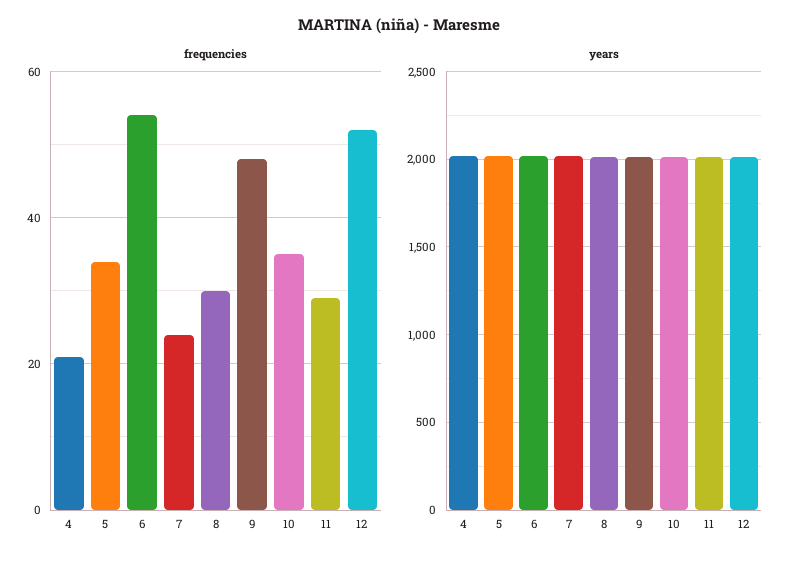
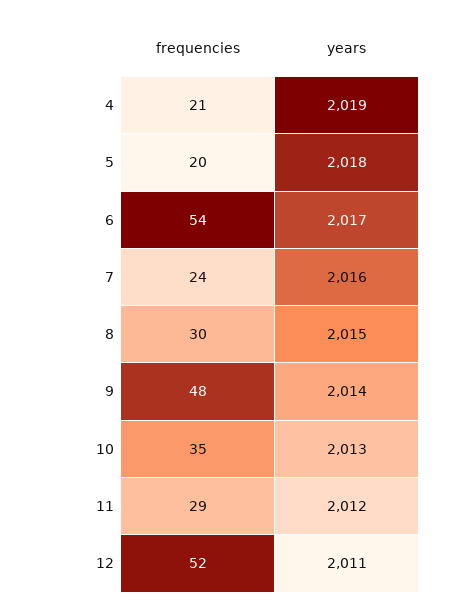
frequencies, 5: 35 -> 20

